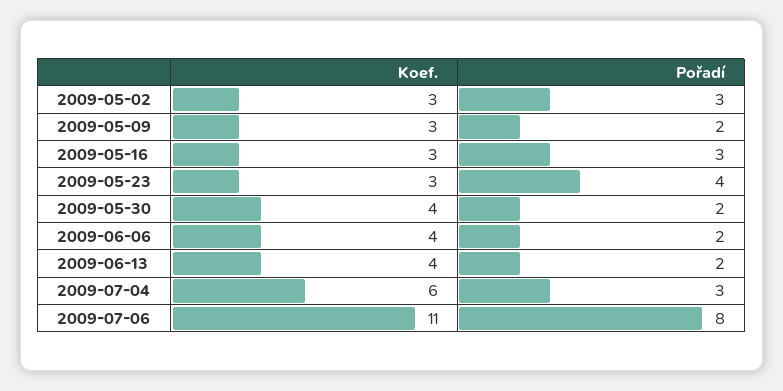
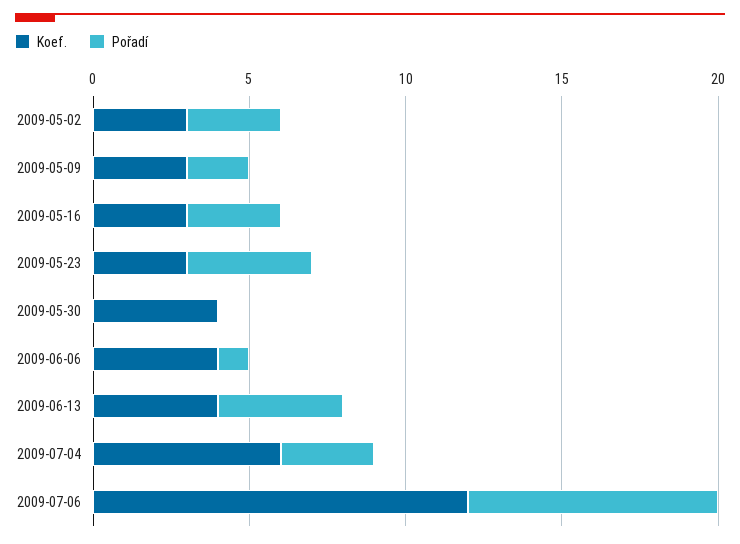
Pořadí, 2009-05-30: 2 -> 0
Pořadí, 2009-06-06: 2 -> 1
Pořadí, 2009-06-13: 2 -> 4
Koef., 2009-07-06: 11 -> 12

